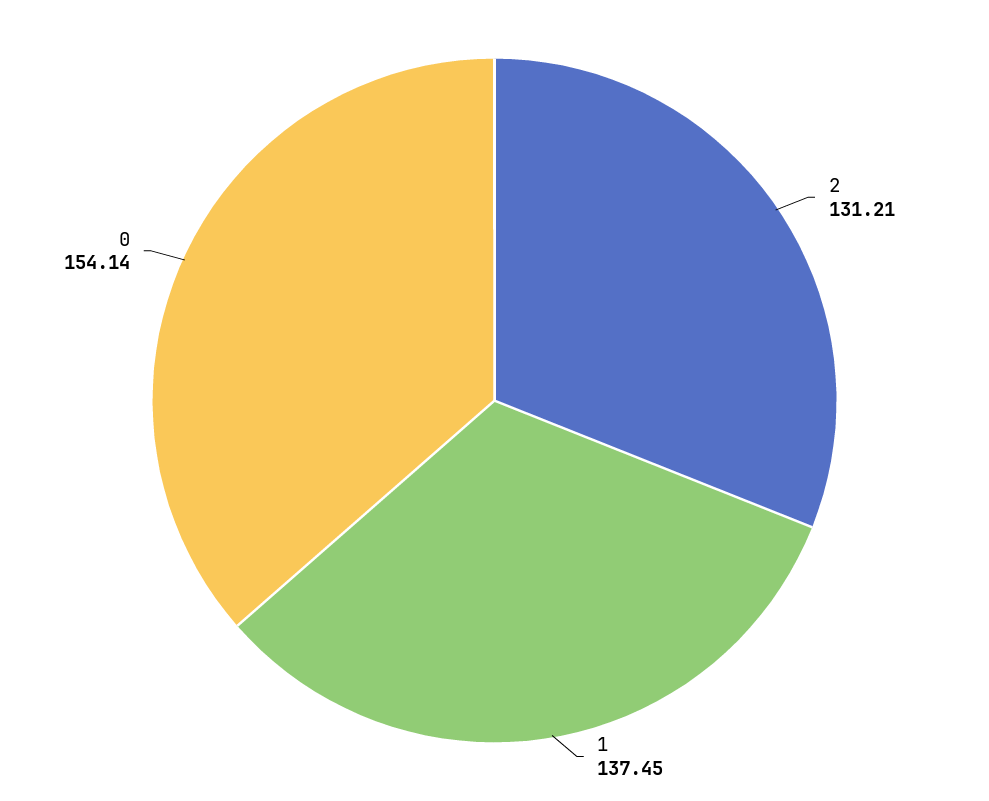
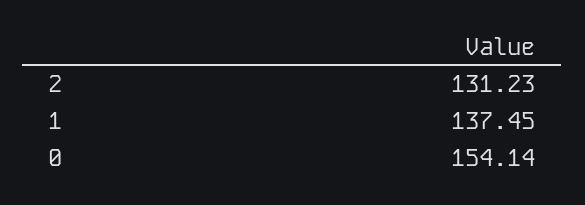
2: 131.21 -> 131.23

